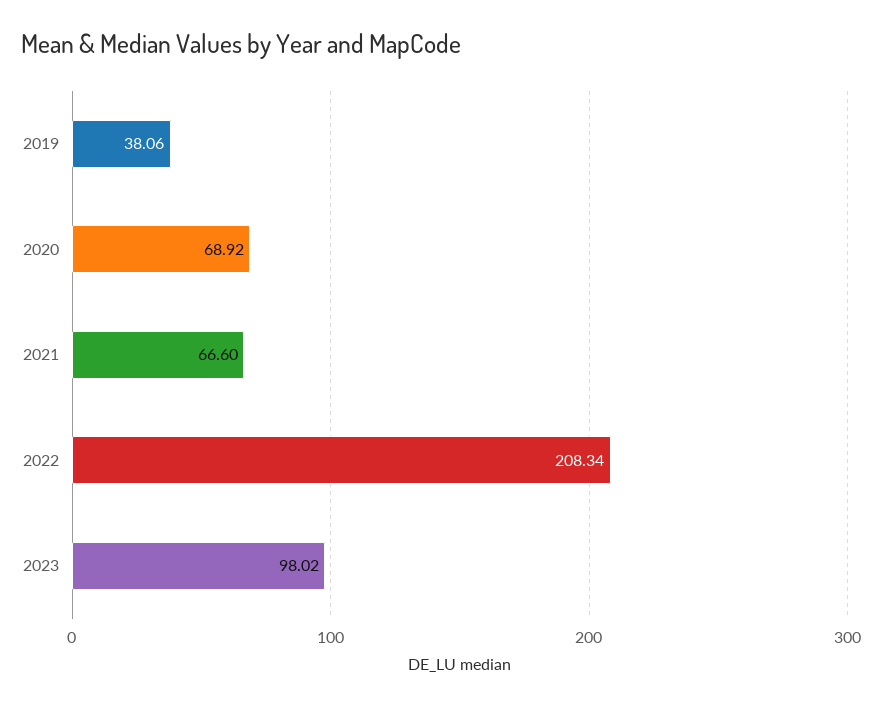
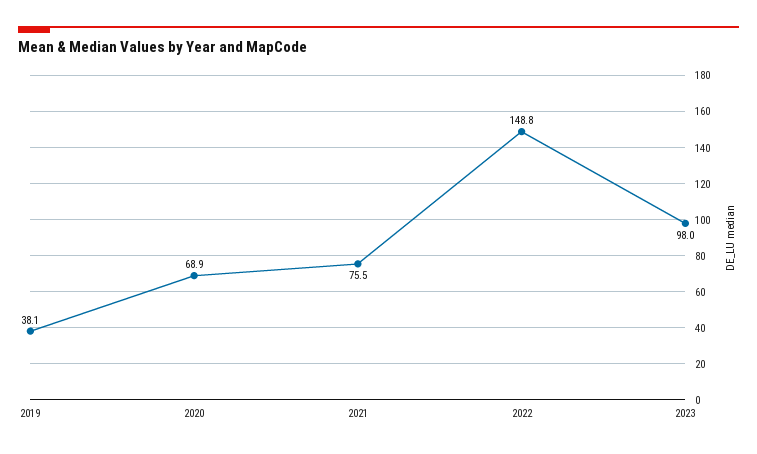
2021: 66.6 -> 75.5
2022: 208.34 -> 148.8

